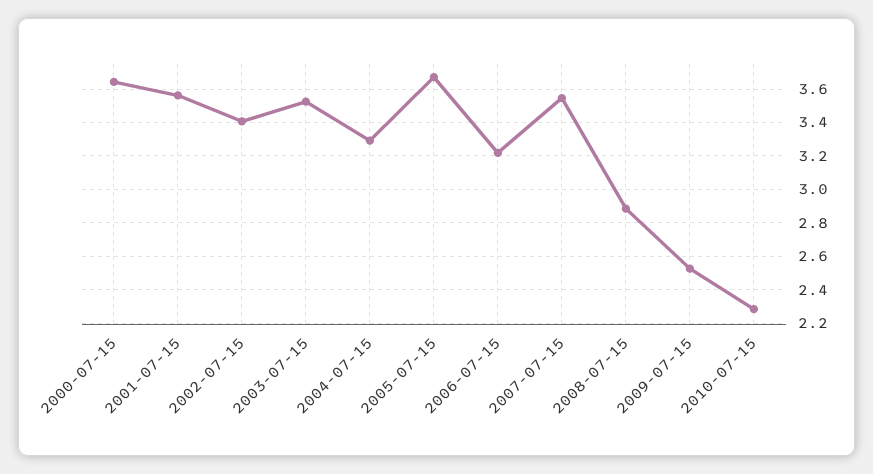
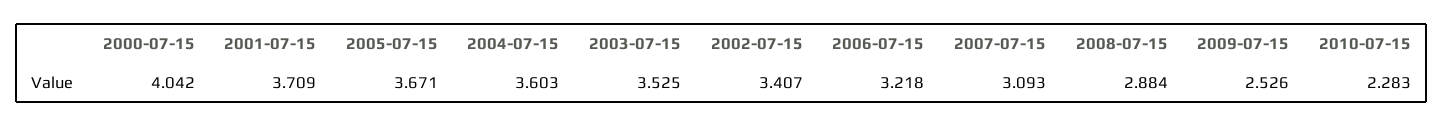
2000-07-15: 3.65 -> 4.042
2001-07-15: 3.55 -> 3.709
2004-07-15: 3.3 -> 3.603
2007-07-15: 3.55 -> 3.093

